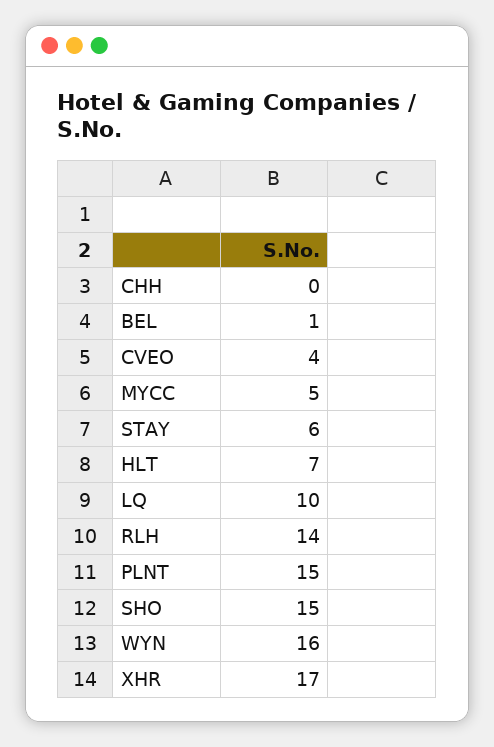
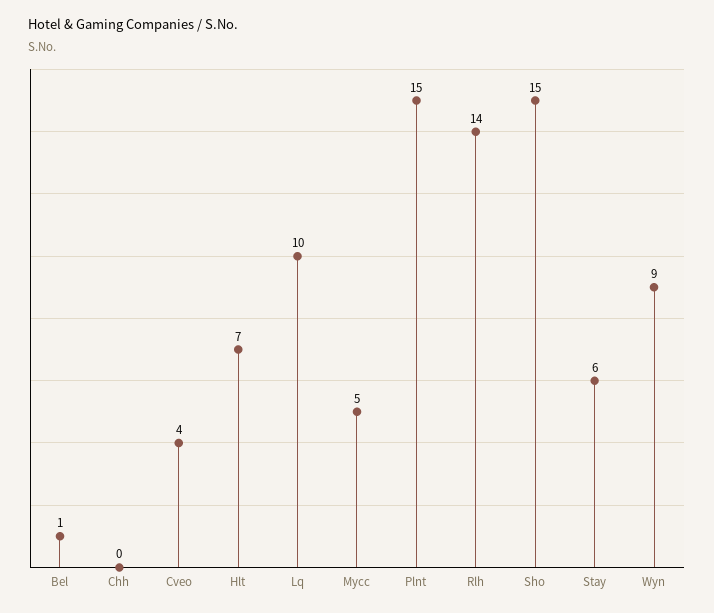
WYN: 16 -> 9
XHR: 17 -> none

